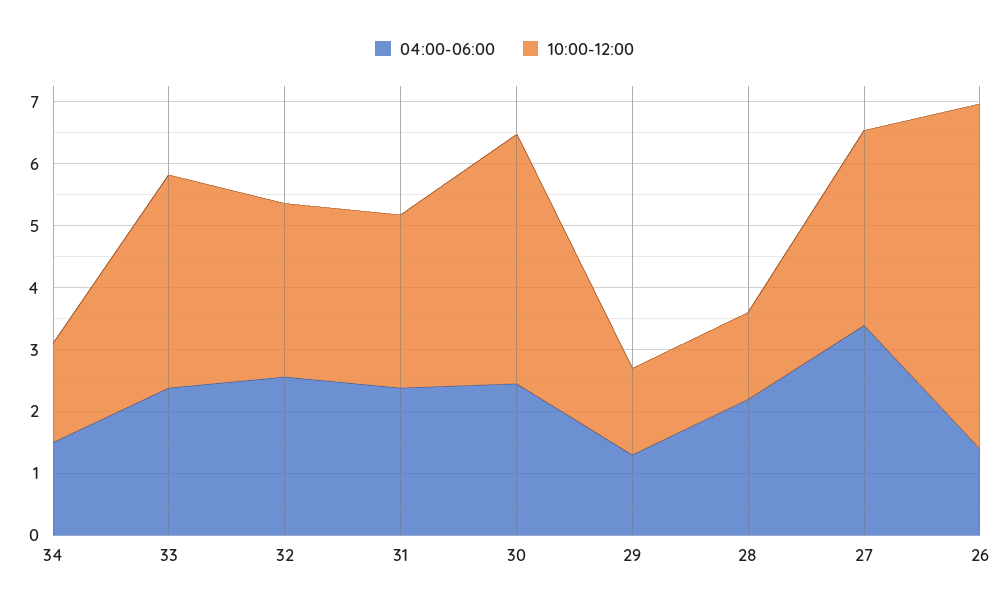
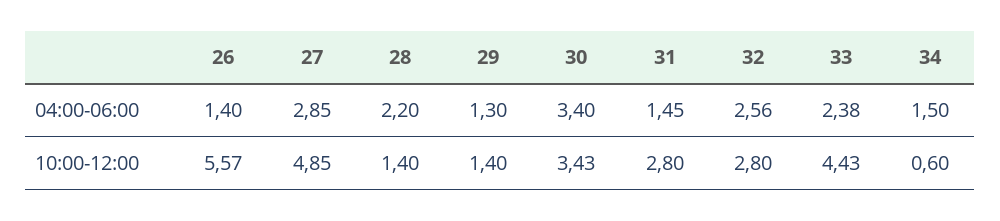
10:00-12:00, 34: 1.6 -> 0.6
10:00-12:00, 33: 3.4 -> 4.43
04:00-06:00, 31: 2.4 -> 1.45
04:00-06:00, 30: 2.4 -> 3.4
10:00-12:00, 30: 4 -> 3.43
04:00-06:00, 27: 3.4 -> 2.85
10:00-12:00, 27: 3.2 -> 4.85

